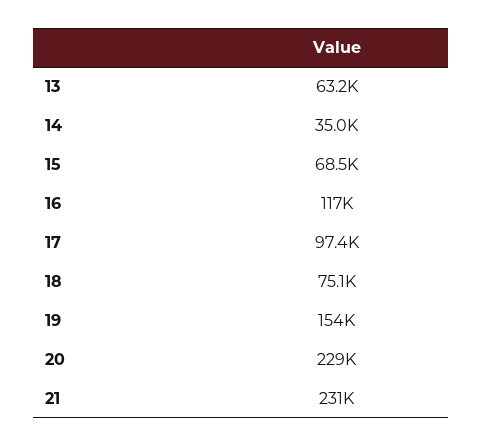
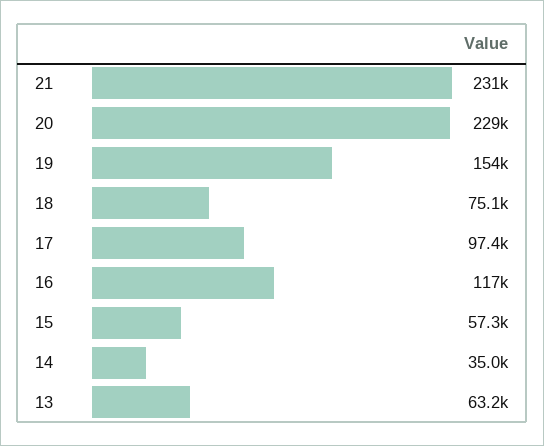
15: 68500 -> 57300

